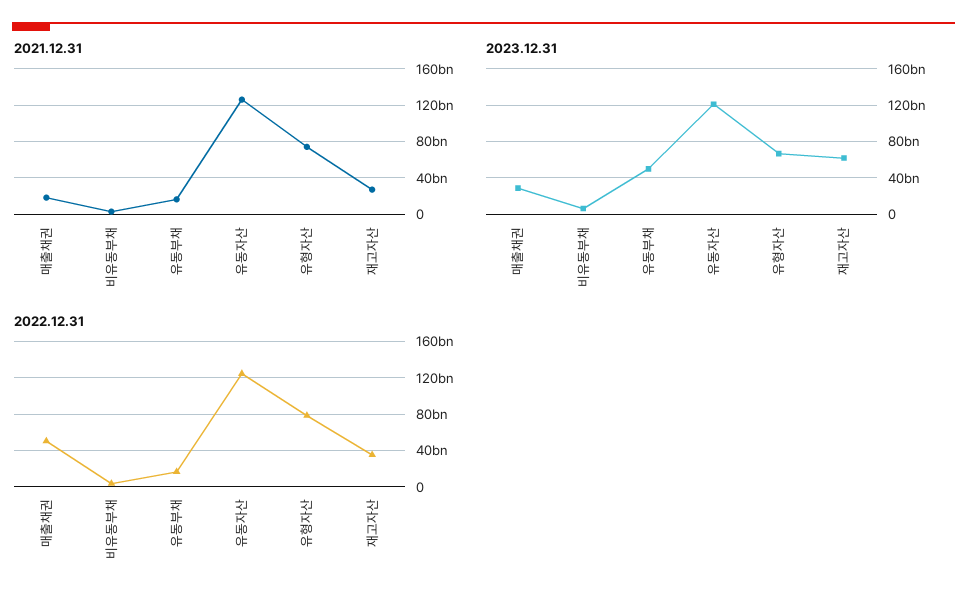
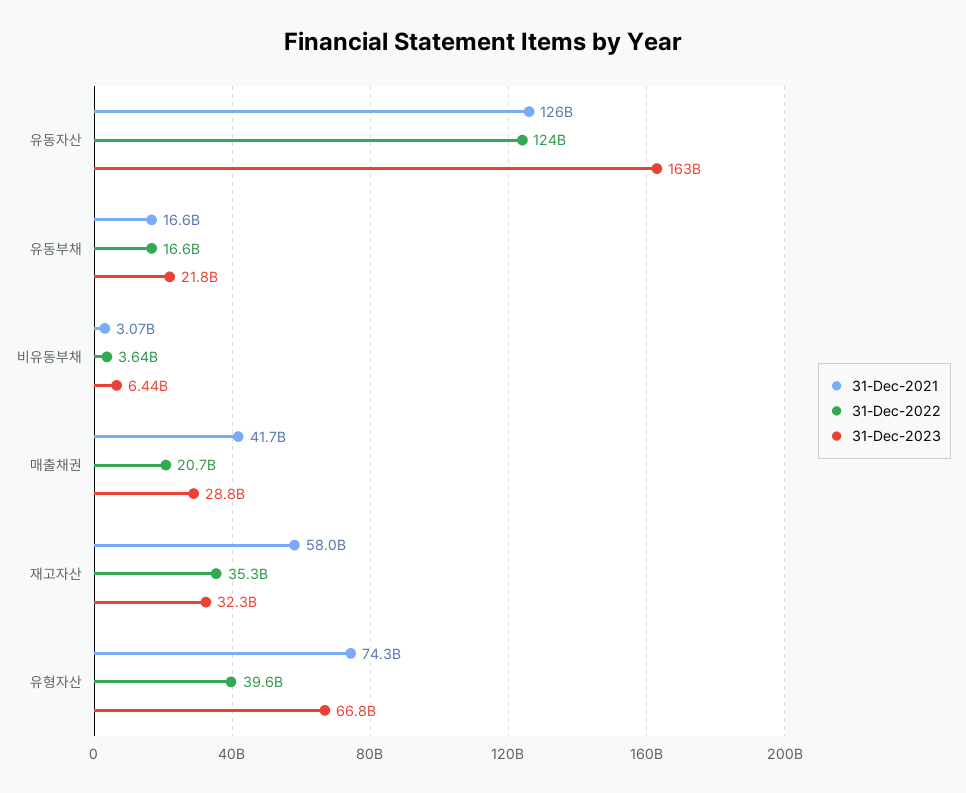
2021.12.31, 매출채권: 20000000000 -> 41700000000
2021.12.31, 재고자산: 30000000000 -> 58000000000
2023.12.31, 유동부채: 50000000000 -> 21800000000
2023.12.31, 유동자산: 120000000000 -> 163000000000
2023.12.31, 재고자산: 60000000000 -> 32300000000
2022.12.31, 매출채권: 50000000000 -> 20700000000
2022.12.31, 유형자산: 80000000000 -> 39600000000

